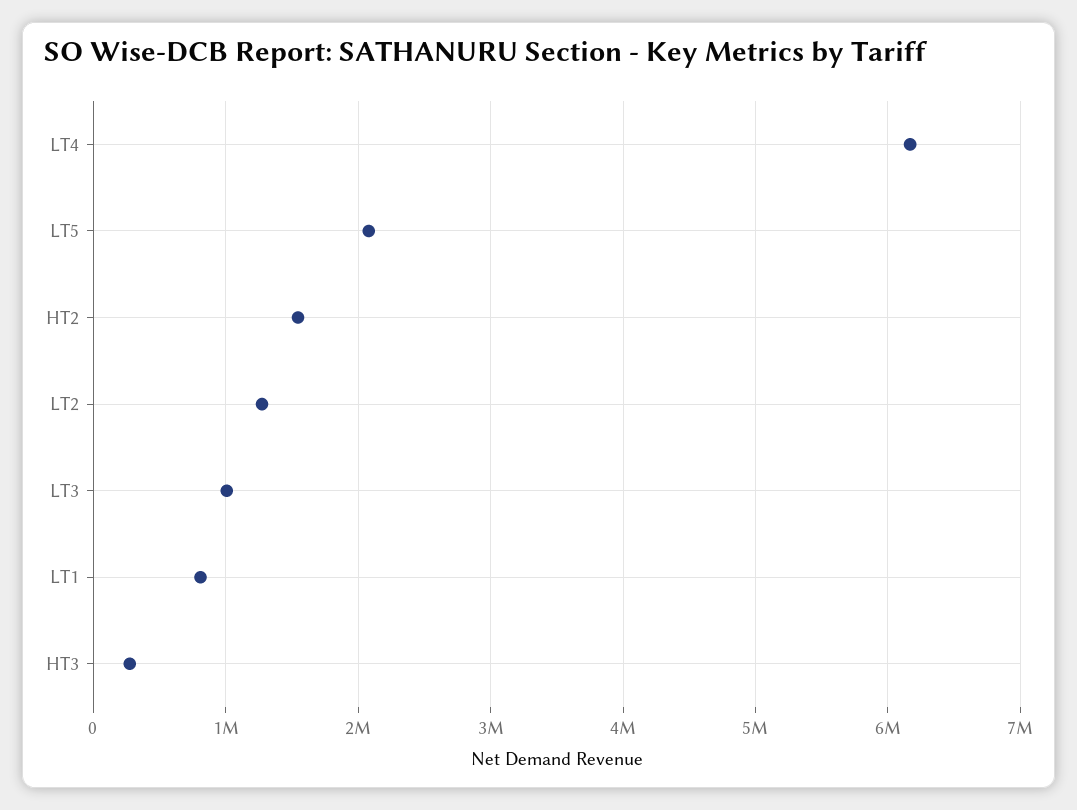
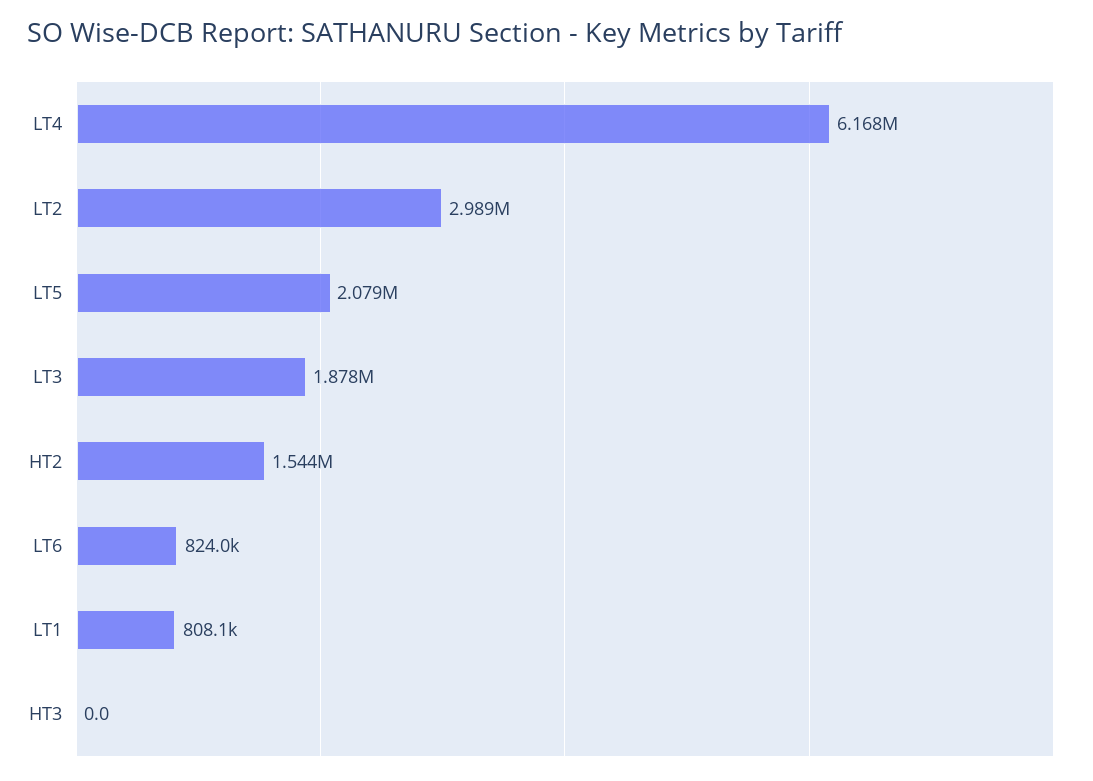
LT2: 1300000 -> 2989000
LT3: 1000000 -> 1878000
HT3: 300000 -> 0
LT6: none -> 824000

